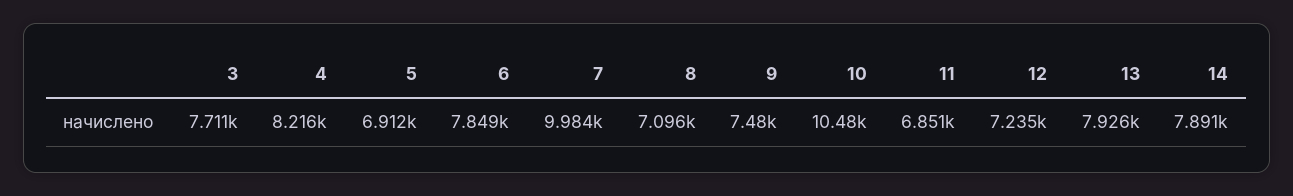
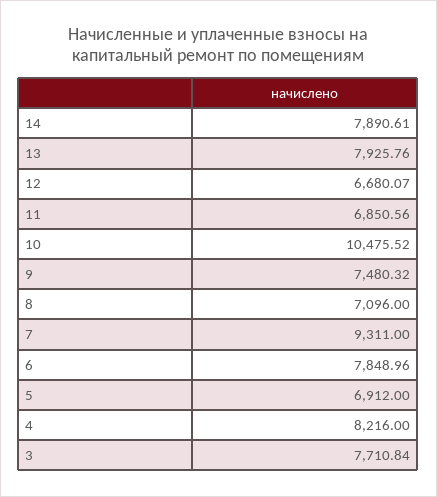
7: 9984 -> 9311
12: 7235 -> 6680.07

